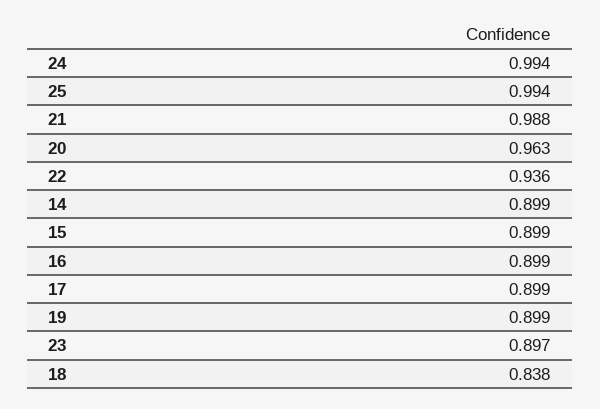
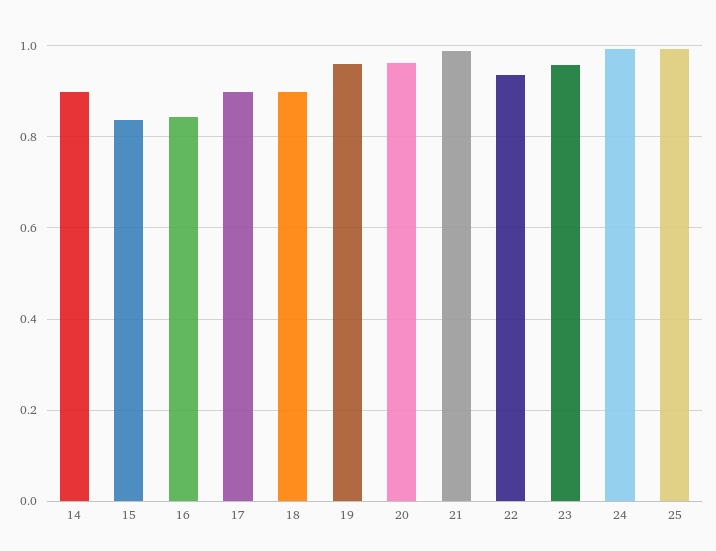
15: 0.899 -> 0.84
16: 0.899 -> 0.84
19: 0.899 -> 0.96
23: 0.897 -> 0.96
18: 0.838 -> 0.9

